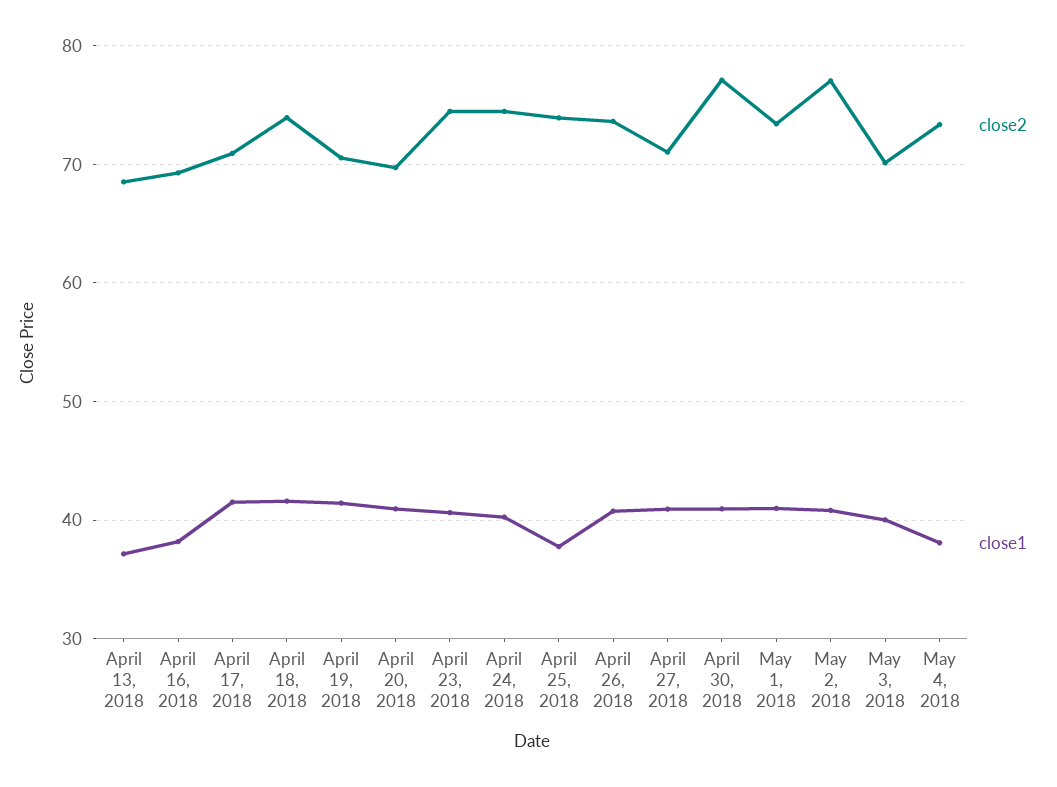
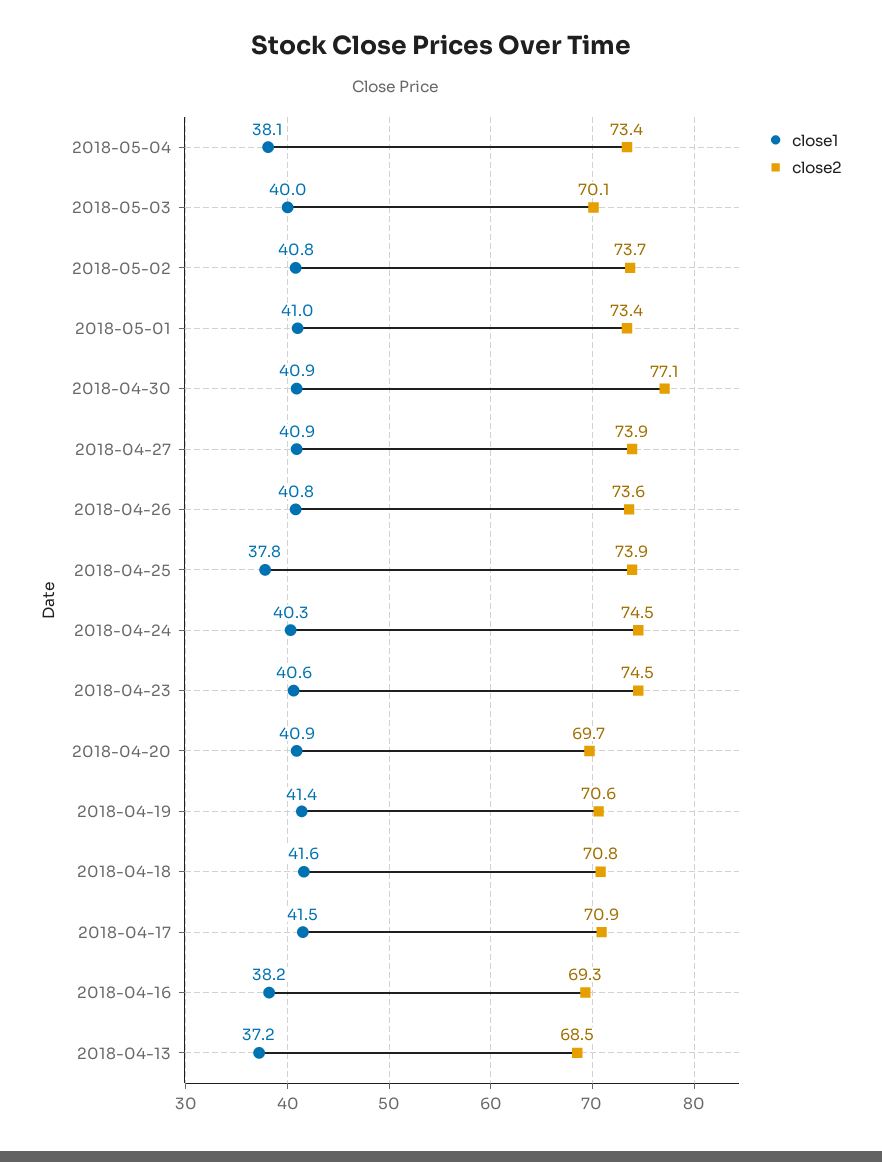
close2, April 18, 2018: 74 -> 70.8
close2, April 27, 2018: 71 -> 73.9
close2, May 2, 2018: 77 -> 73.7

